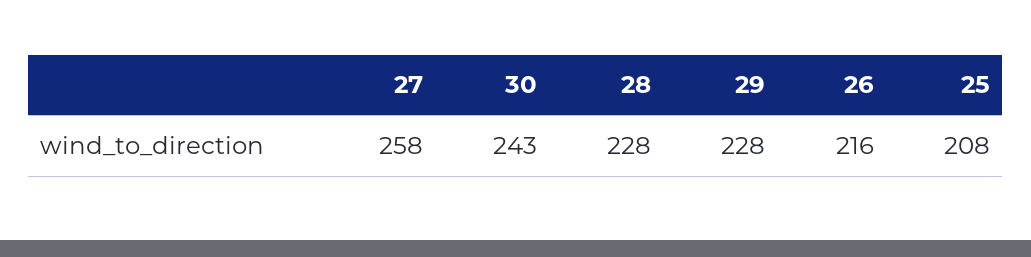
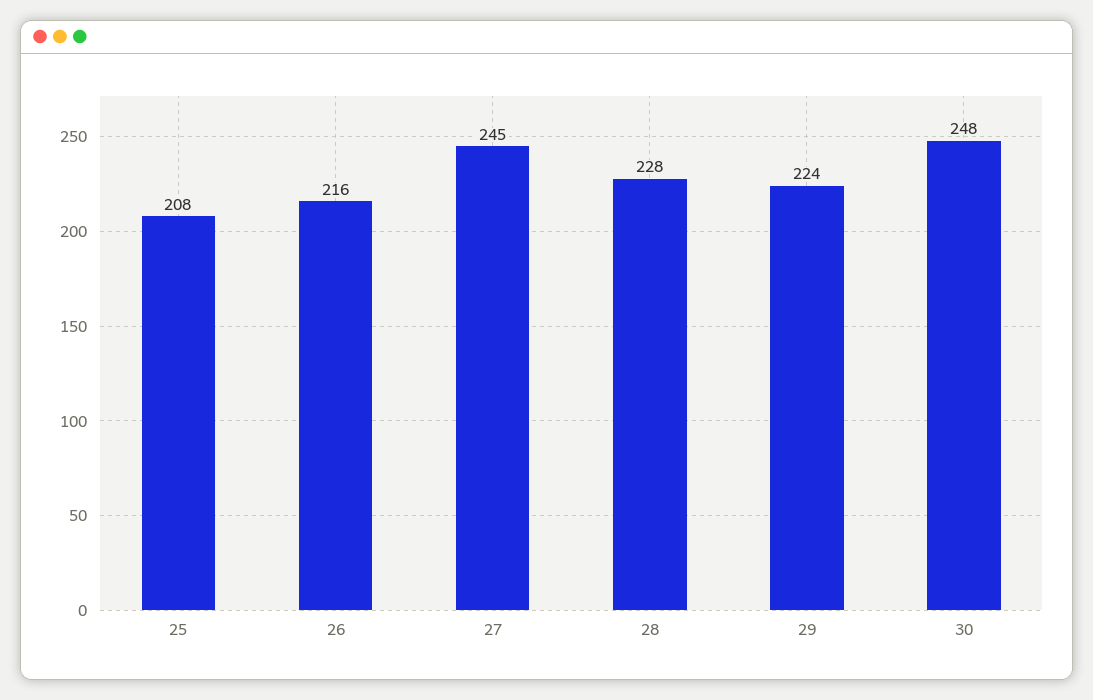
27: 258 -> 245
30: 243 -> 248
29: 228 -> 224

